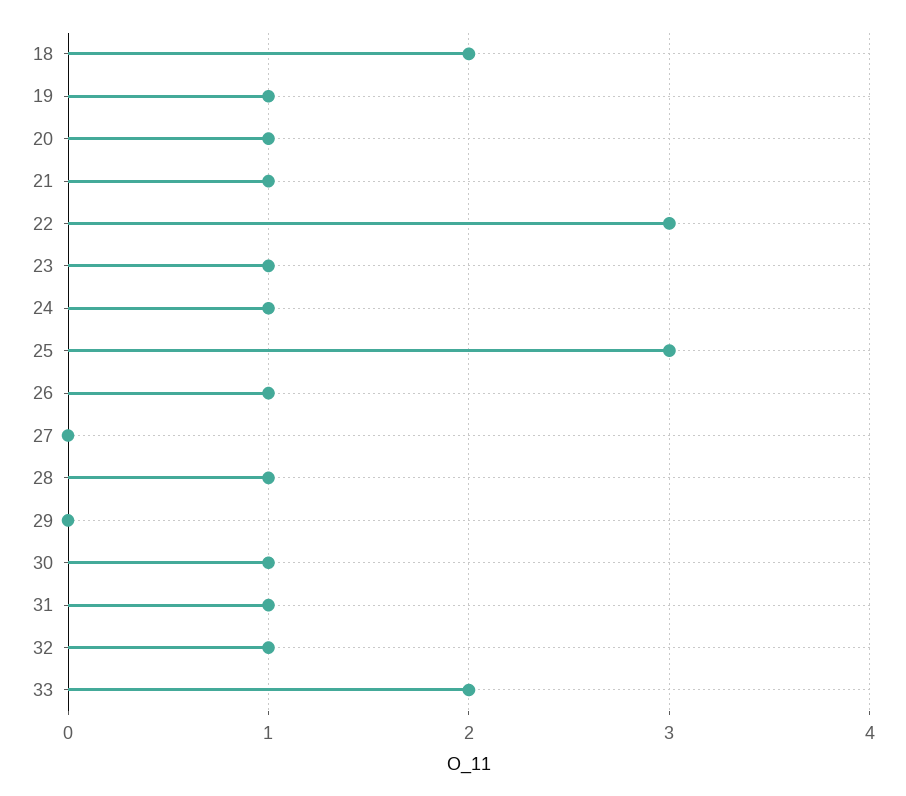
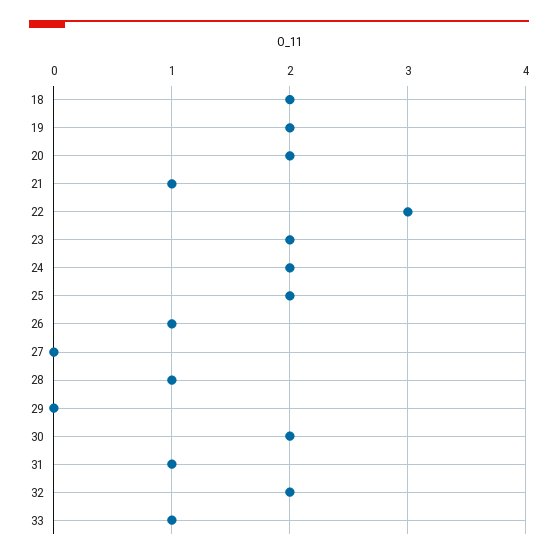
19: 1 -> 2
20: 1 -> 2
23: 1 -> 2
24: 1 -> 2
25: 3 -> 2
30: 1 -> 2
32: 1 -> 2
33: 2 -> 1

